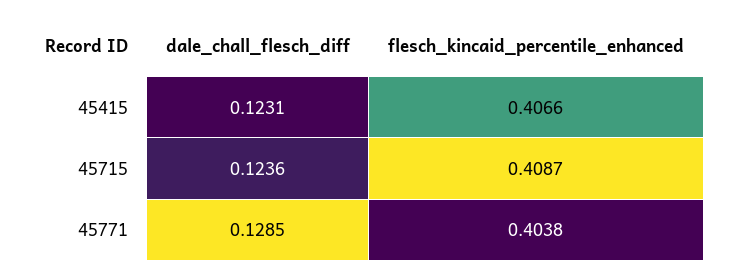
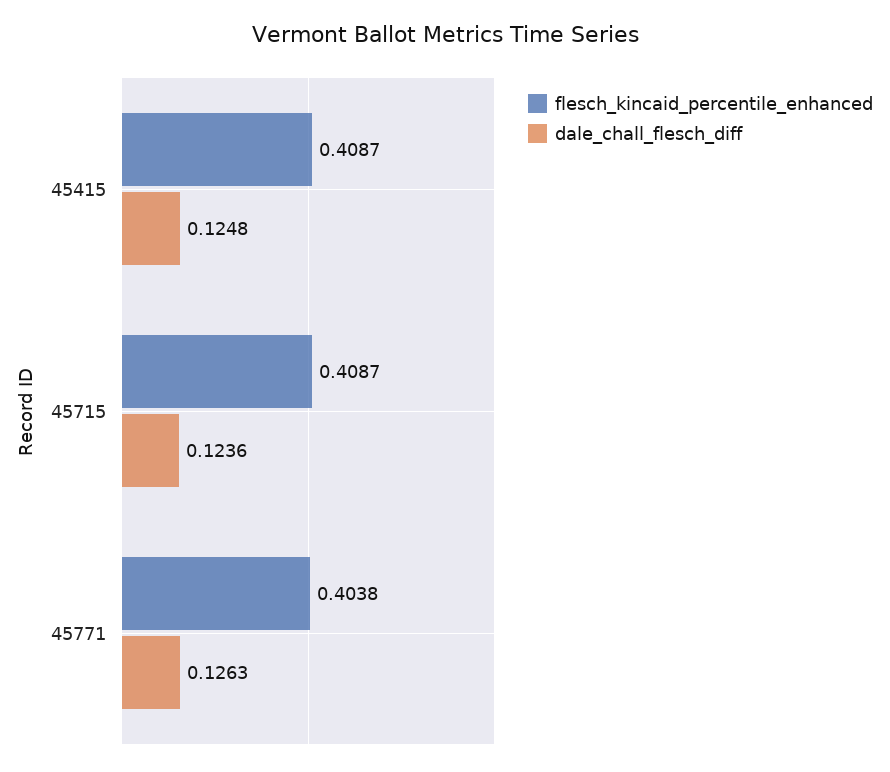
dale_chall_flesch_diff, 45415: 0.1231 -> 0.1248
flesch_kincaid_percentile_enhanced, 45415: 0.4066 -> 0.4087
dale_chall_flesch_diff, 45771: 0.1285 -> 0.1263

